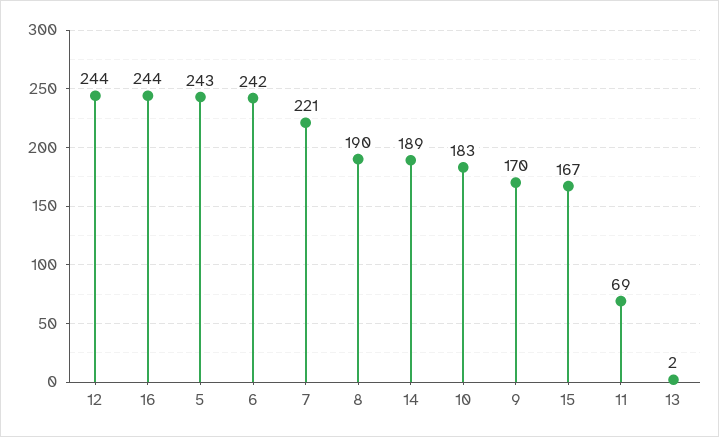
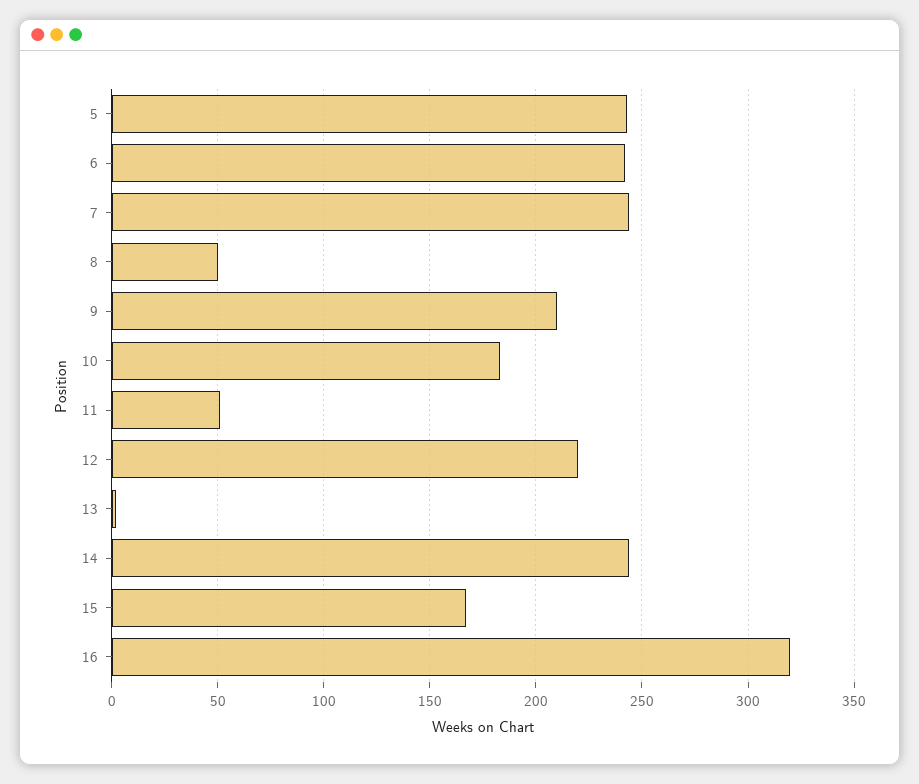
12: 244 -> 220
16: 244 -> 320
7: 221 -> 245
8: 190 -> 50
14: 189 -> 245
9: 170 -> 210
11: 69 -> 50

